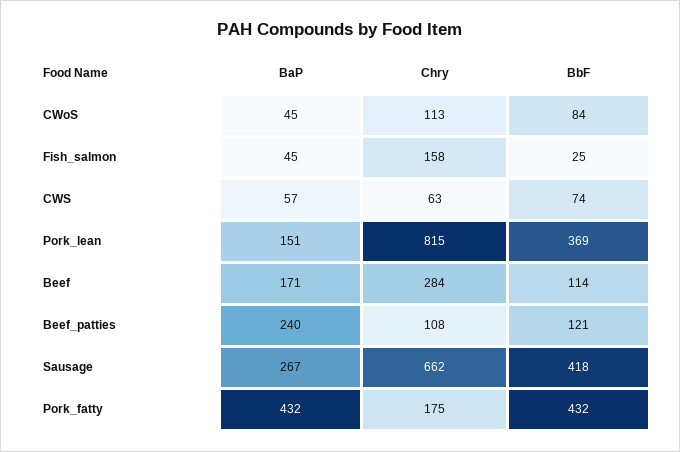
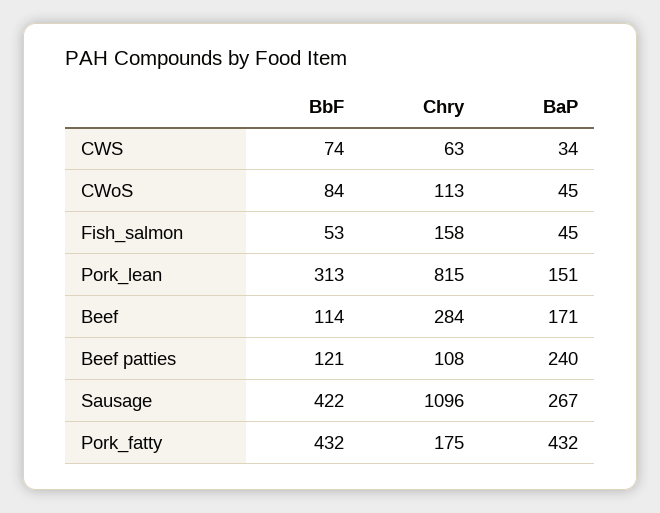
BbF, Fish_salmon: 25 -> 53
BaP, CWS: 57 -> 34
BbF, Pork_lean: 369 -> 313
Chry, Sausage: 662 -> 1096
BbF, Sausage: 418 -> 422

